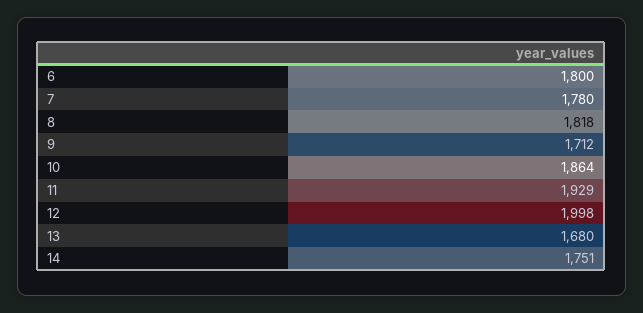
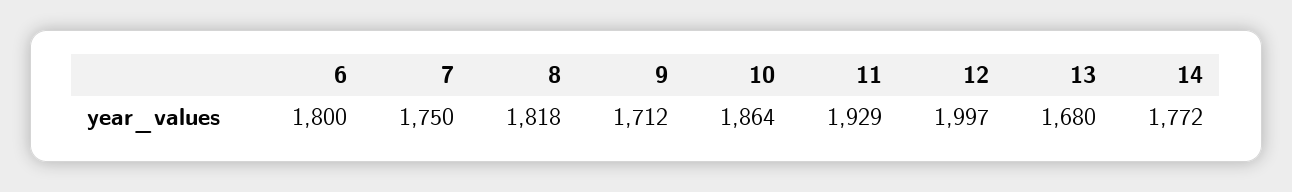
7: 1780 -> 1750
12: 1998 -> 1997
14: 1751 -> 1772

